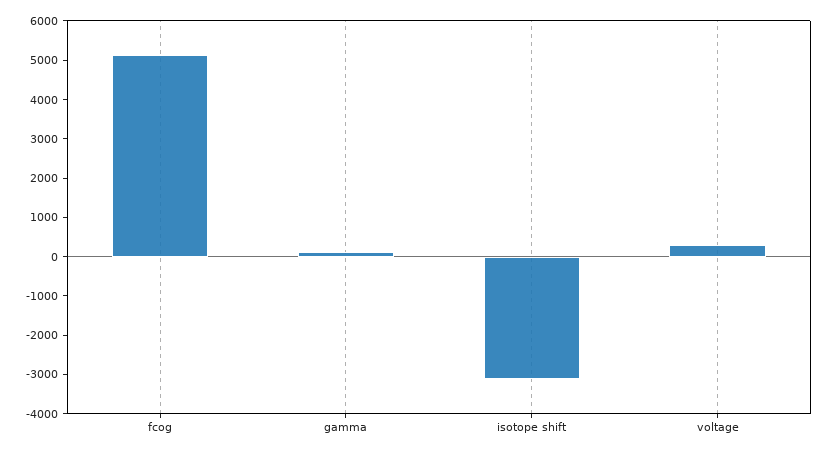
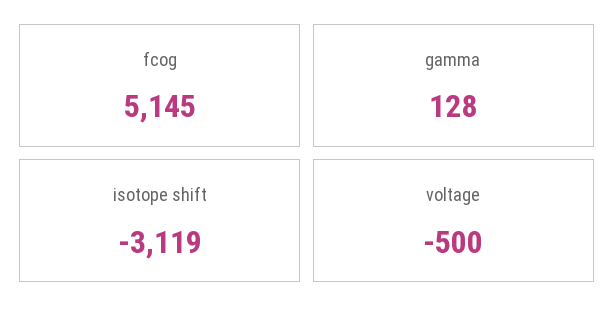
voltage: 250 -> -500

